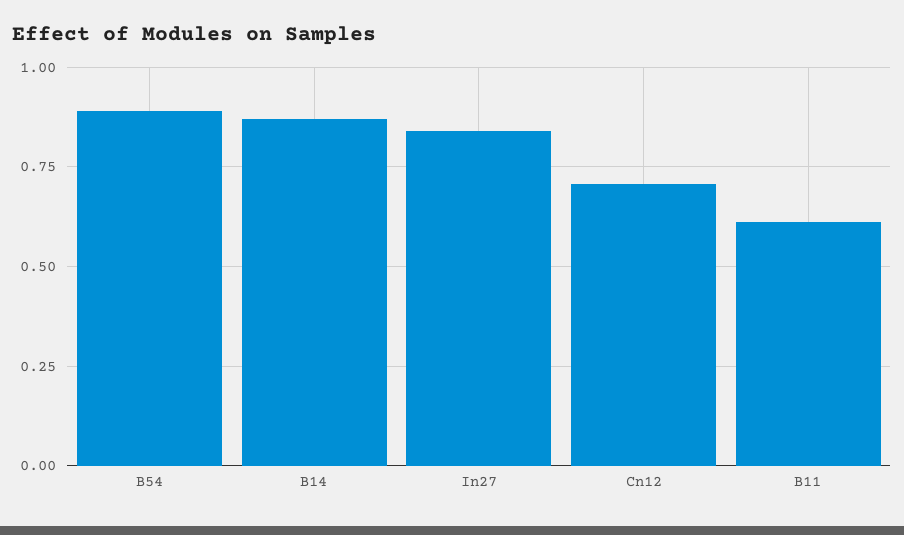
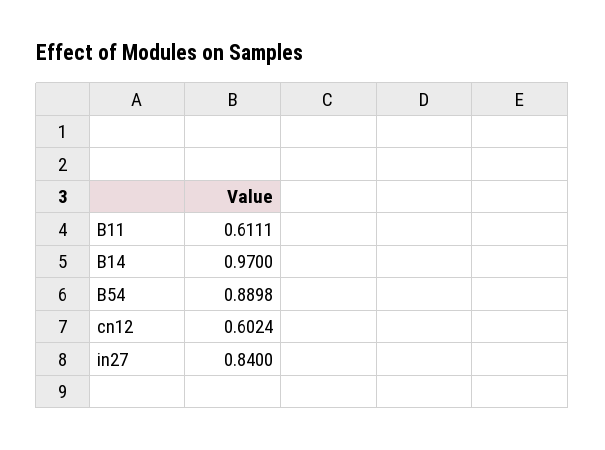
B14: 0.875 -> 0.97
Cn12: 0.7 -> 0.6024

